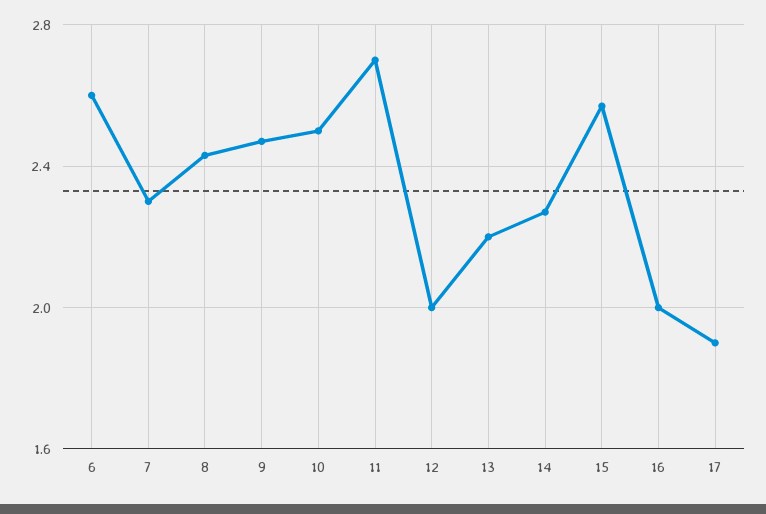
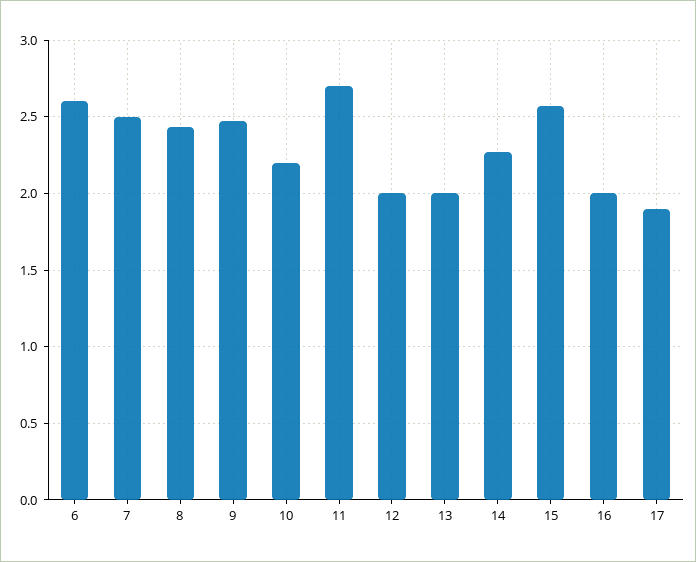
7: 2.3 -> 2.5
10: 2.5 -> 2.2
13: 2.2 -> 2

